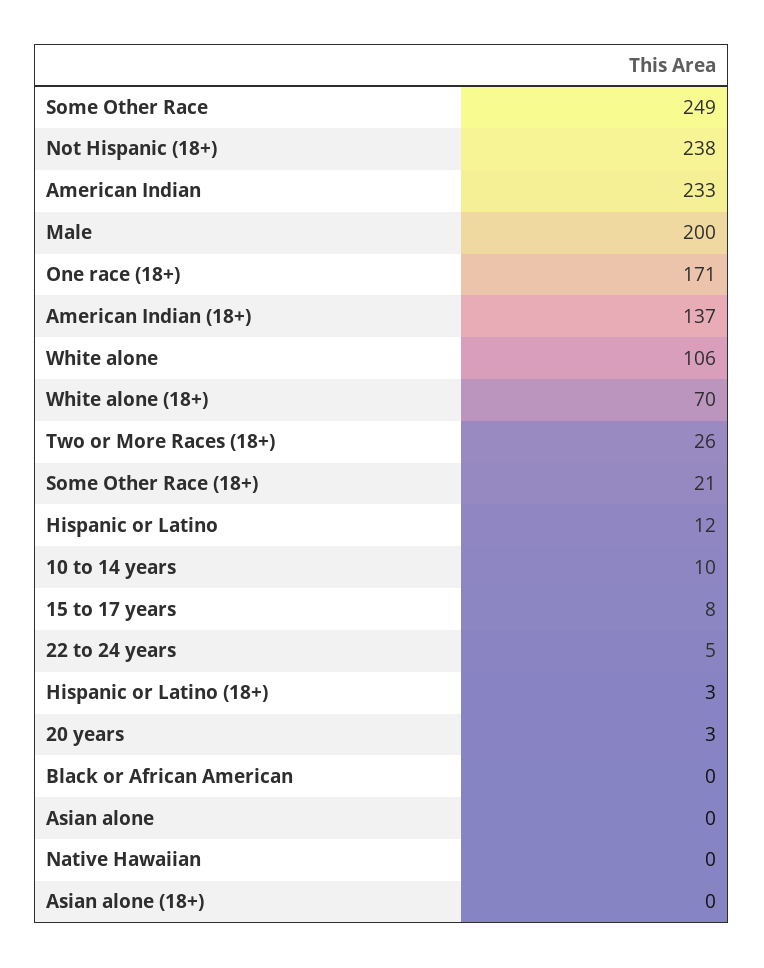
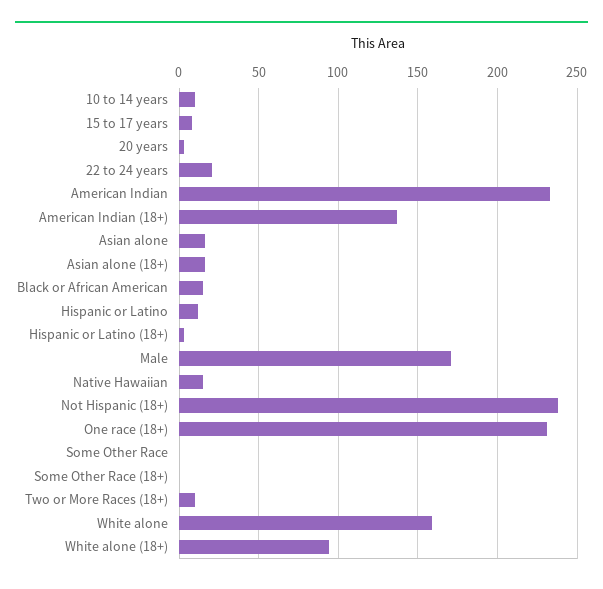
Some Other Race: 249 -> 0
Male: 200 -> 170
One race (18+): 171 -> 230
White alone: 106 -> 160
White alone (18+): 70 -> 95
Two or More Races (18+): 26 -> 10
Some Other Race (18+): 21 -> 0
22 to 24 years: 5 -> 20
Black or African American: 0 -> 15
Asian alone: 0 -> 15
Native Hawaiian: 0 -> 15
Asian alone (18+): 0 -> 15

